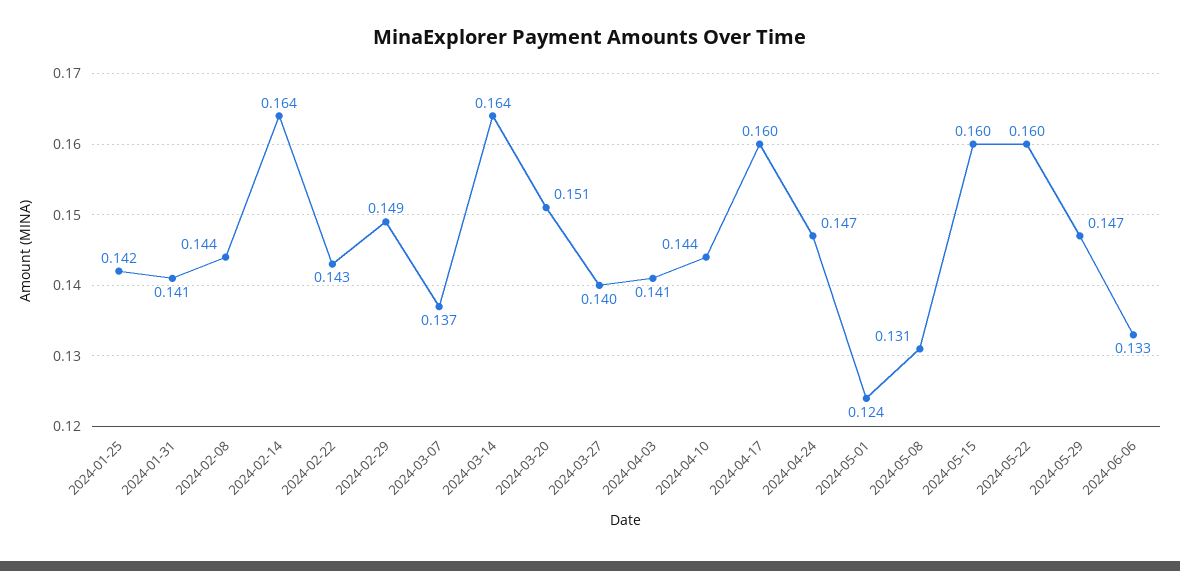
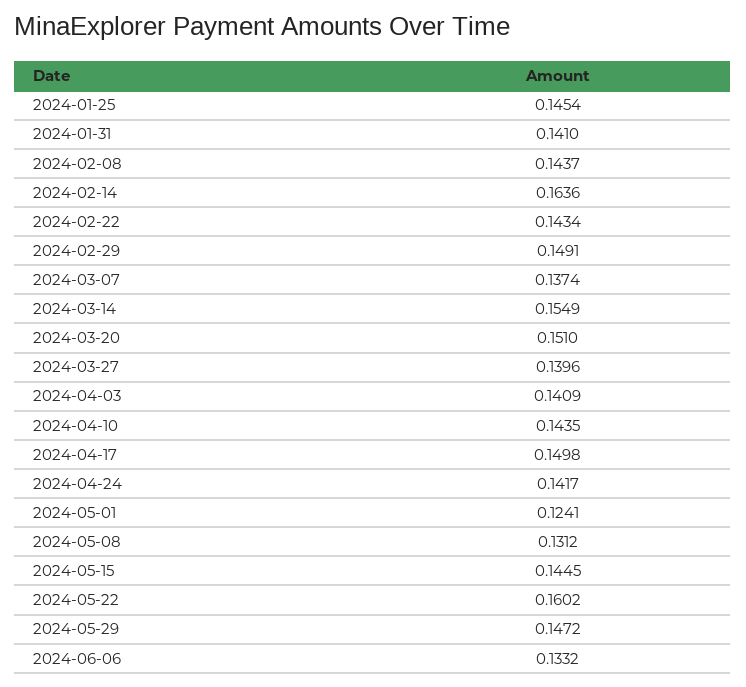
2024-01-25: 0.142 -> 0.1454
2024-03-14: 0.164 -> 0.1549
2024-04-17: 0.16 -> 0.1498
2024-04-24: 0.147 -> 0.1417
2024-05-15: 0.16 -> 0.1445

